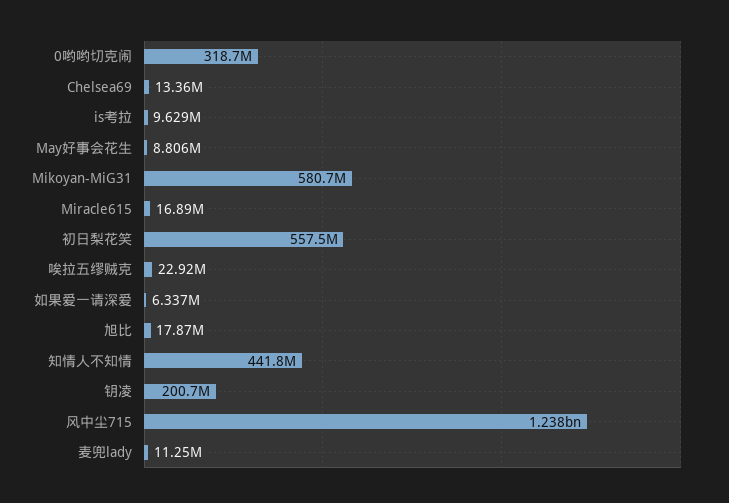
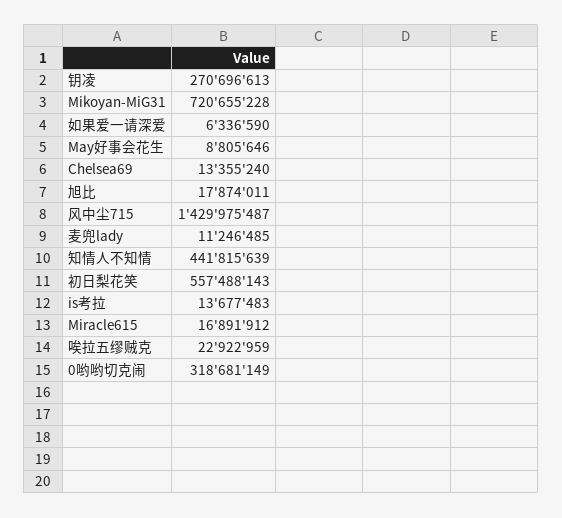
is考拉: 9629000 -> 13677483
Mikoyan-MiG31: 580700000 -> 720655228
钥凌: 200700000 -> 270696613
风中尘715: 1238000000 -> 1429975487

